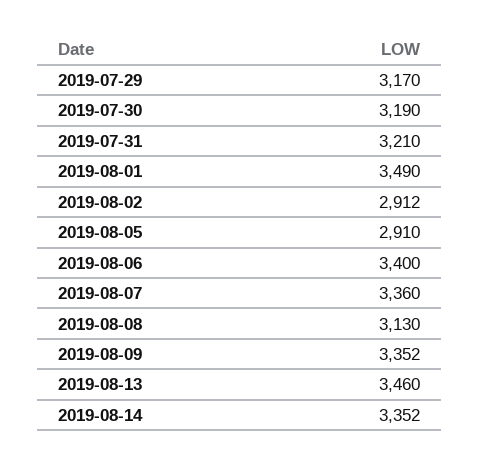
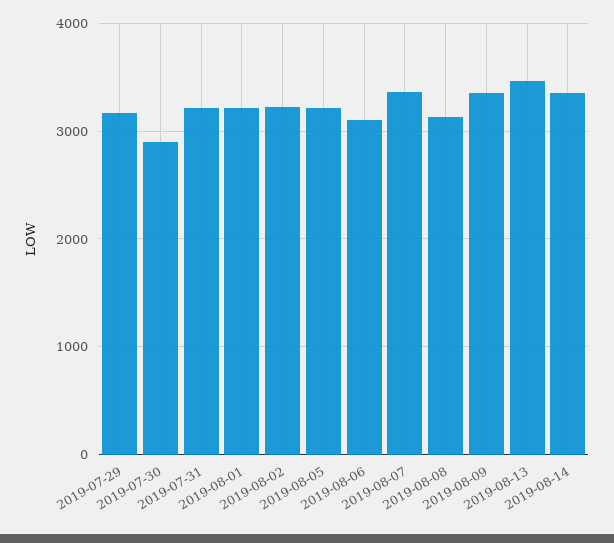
2019-07-30: 3190 -> 2900
2019-08-01: 3490 -> 3200
2019-08-02: 2912 -> 3200
2019-08-05: 2910 -> 3200
2019-08-06: 3400 -> 3100

